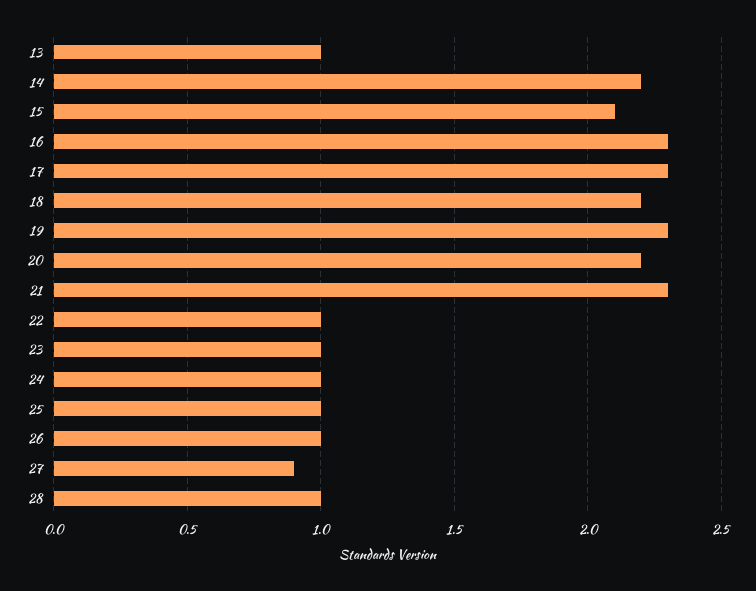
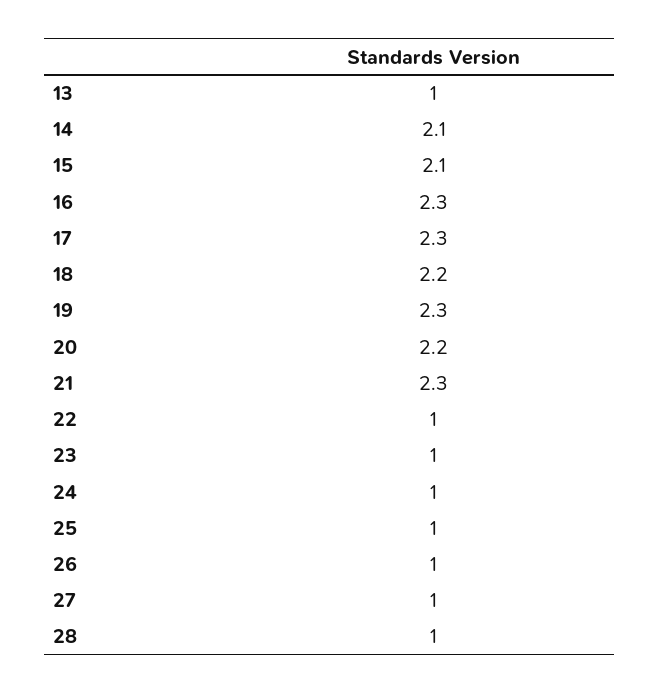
14: 2.2 -> 2.1
27: 0.9 -> 1

